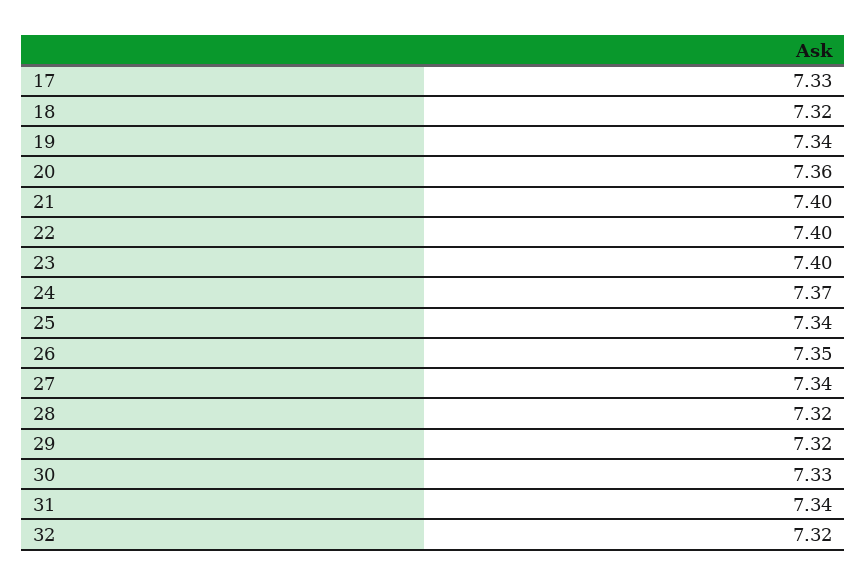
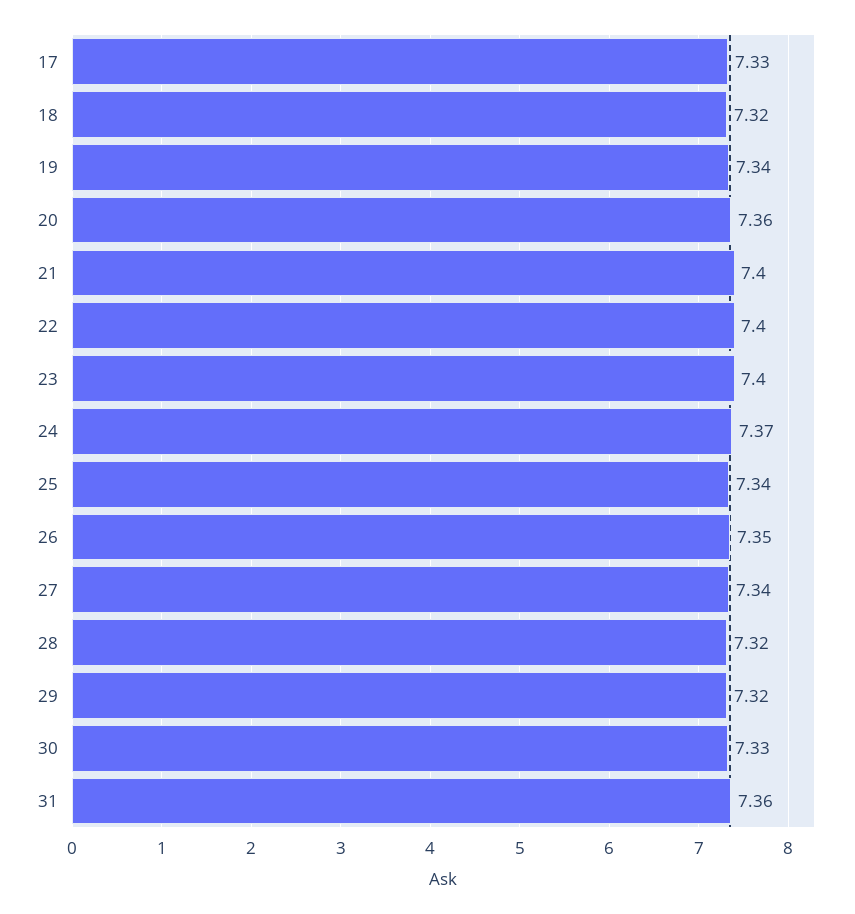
31: 7.34 -> 7.36
32: 7.32 -> none

